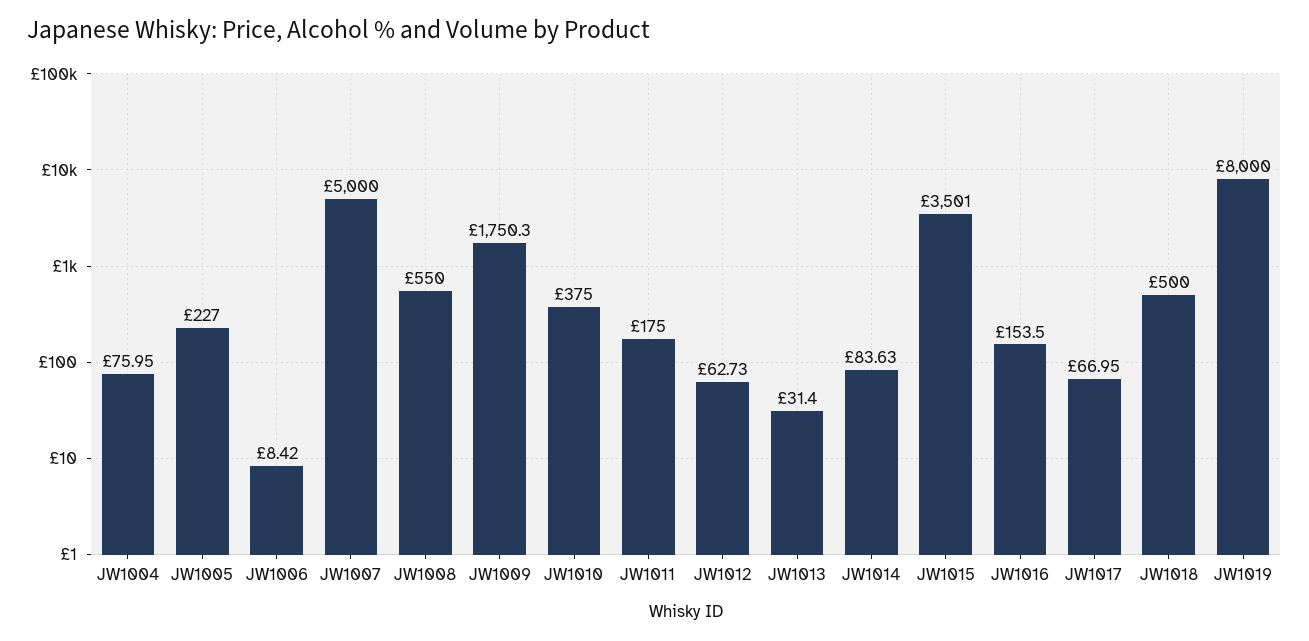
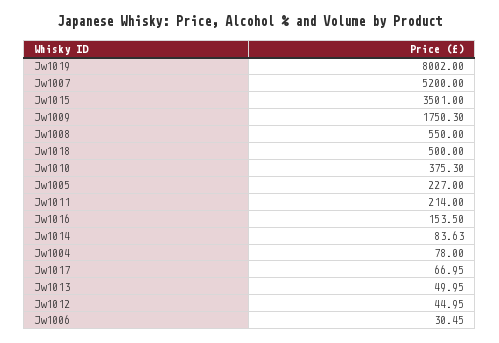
JW1004: 75.95 -> 78
JW1006: 8.42 -> 30.45
JW1007: 5000 -> 5200
JW1010: 375 -> 375.3
JW1011: 175 -> 214
JW1012: 62.73 -> 44.95
JW1013: 31.4 -> 49.95
JW1019: 8000 -> 8002

